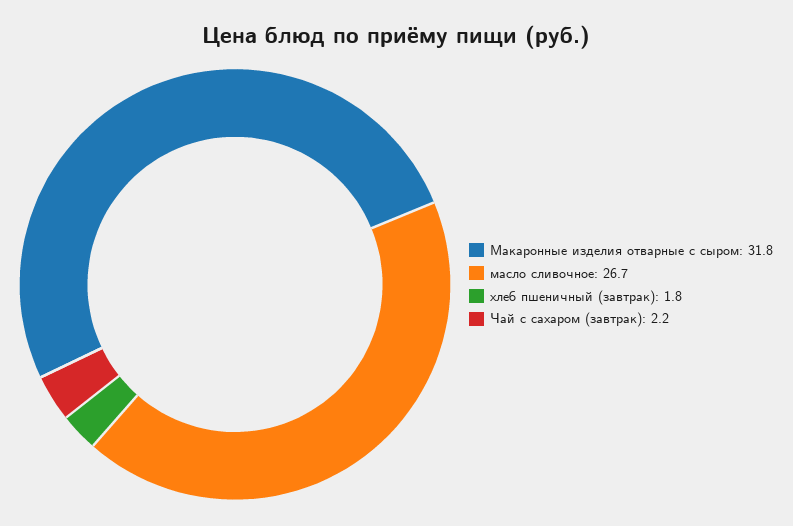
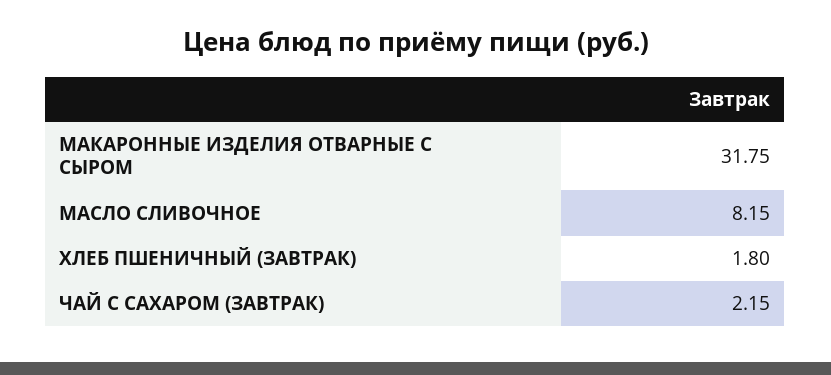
масло сливочное: 26.7 -> 8.15

